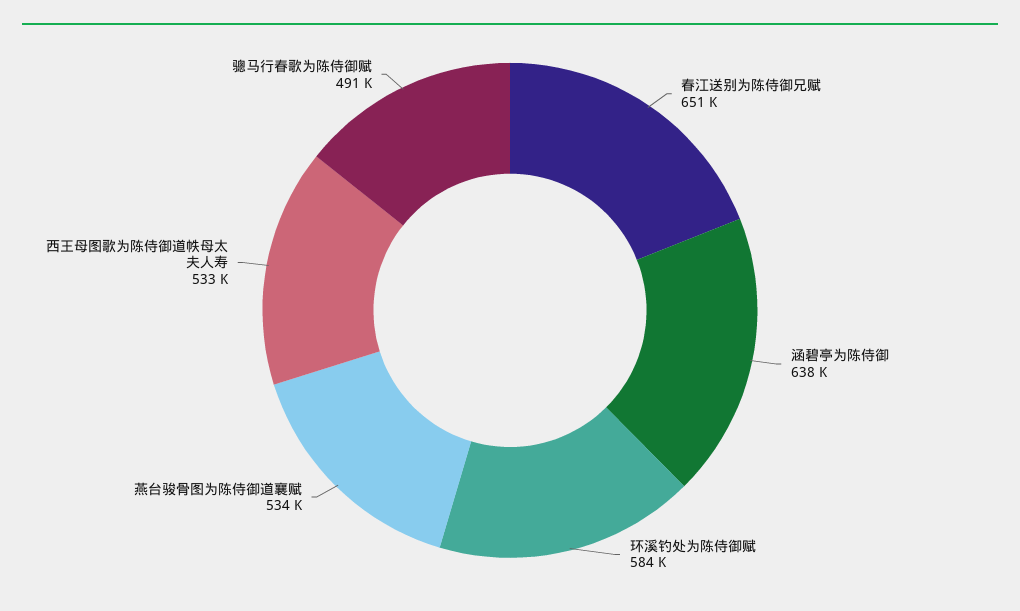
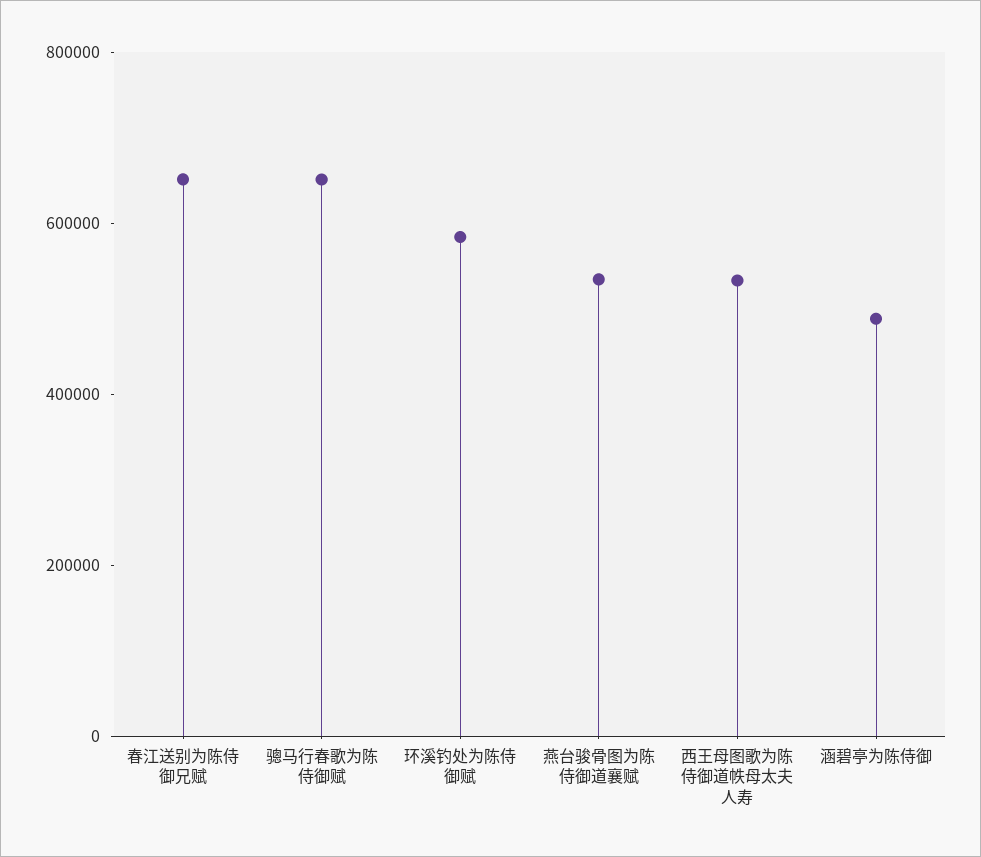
涵碧亭为陈侍御: 638000 -> 500000
骢马行春歌为陈侍御赋: 491000 -> 650000

